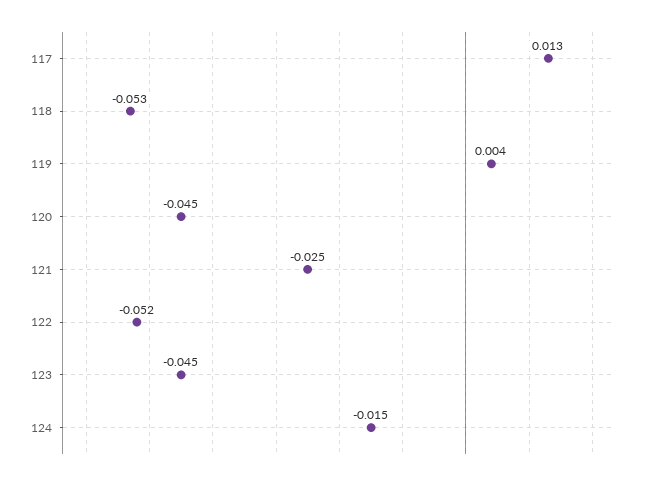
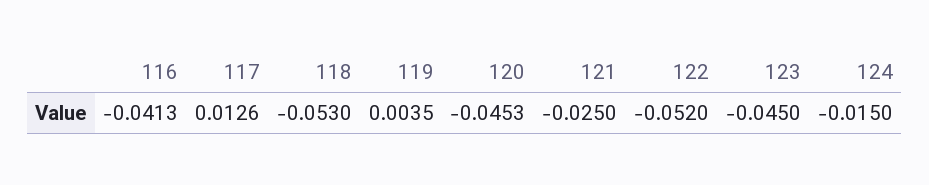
116: none -> -0.0413

